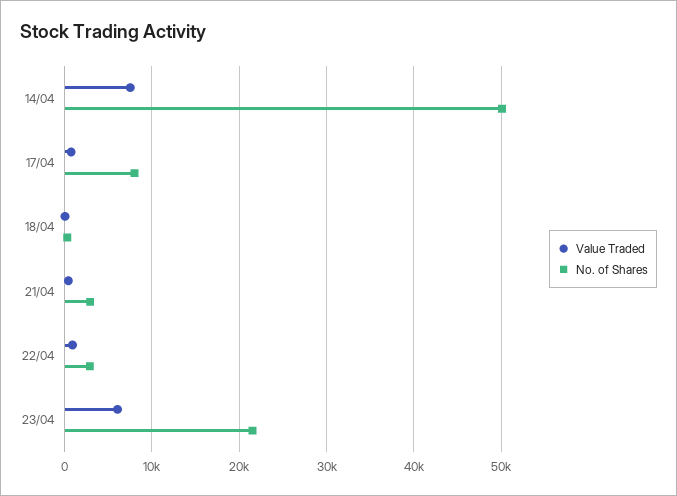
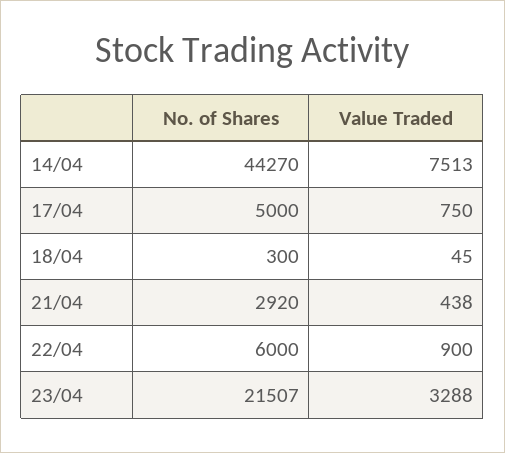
No. of Shares, 14/04: 50000 -> 44270
No. of Shares, 17/04: 8000 -> 5000
No. of Shares, 22/04: 3000 -> 6000
Value Traded, 23/04: 6000 -> 3288

